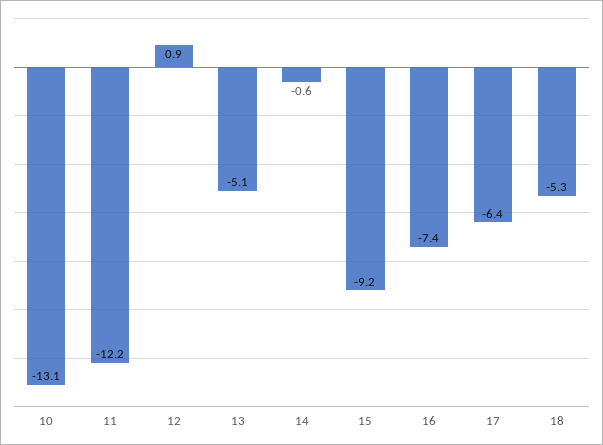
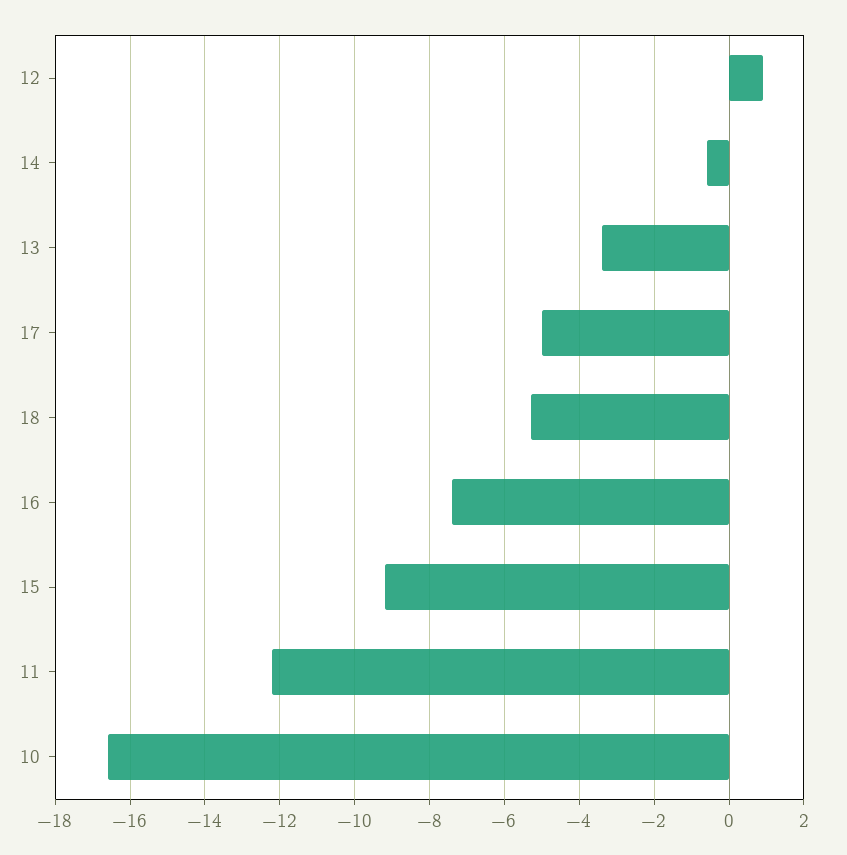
10: -13.1 -> -16.5
13: -5.1 -> -3.5
17: -6.4 -> -5

